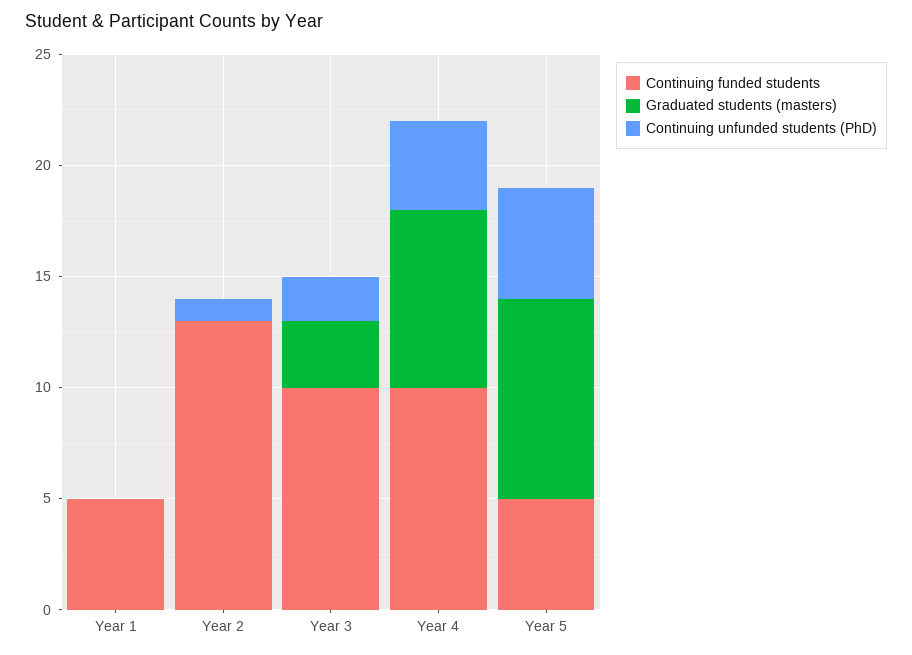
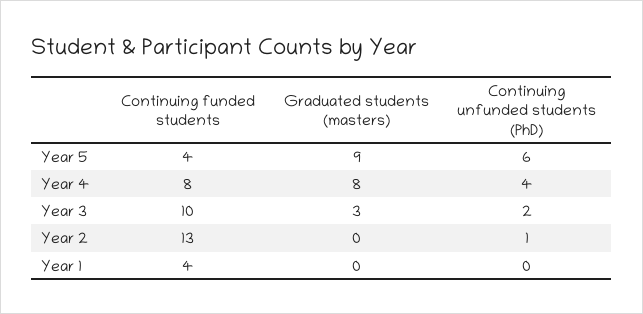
Continuing funded students, Year 1: 5 -> 4
Continuing funded students, Year 4: 10 -> 8
Continuing funded students, Year 5: 5 -> 4
Continuing unfunded students (PhD), Year 5: 5 -> 6

